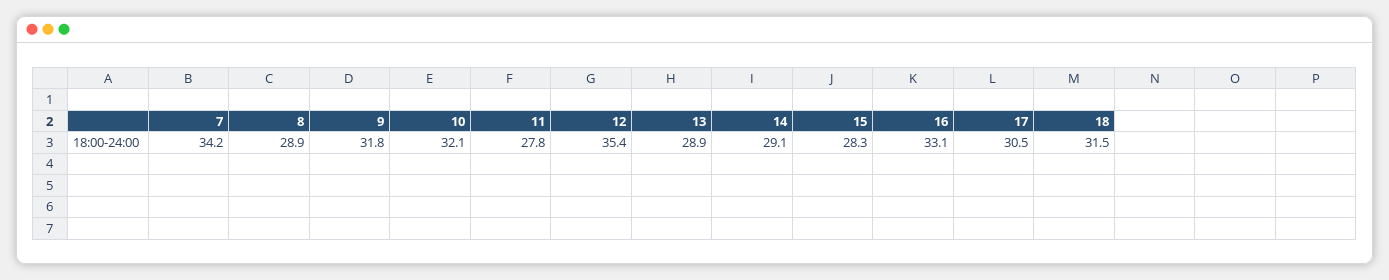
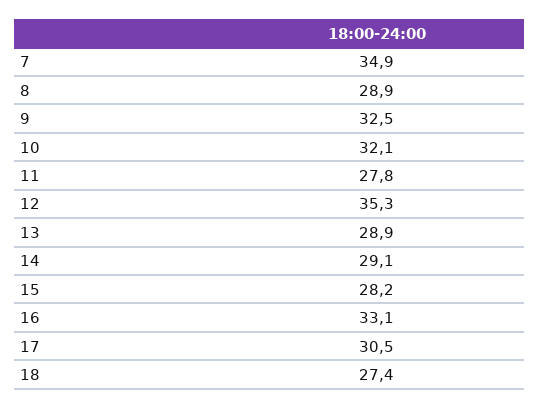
7: 34.2 -> 34.9
9: 31.8 -> 32.5
12: 35.4 -> 35.3
15: 28.3 -> 28.2
18: 31.5 -> 27.4

